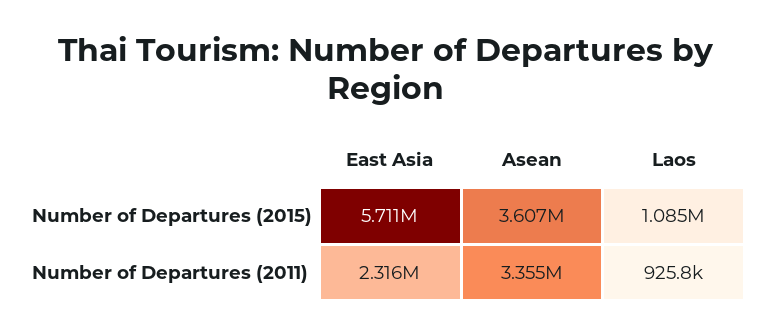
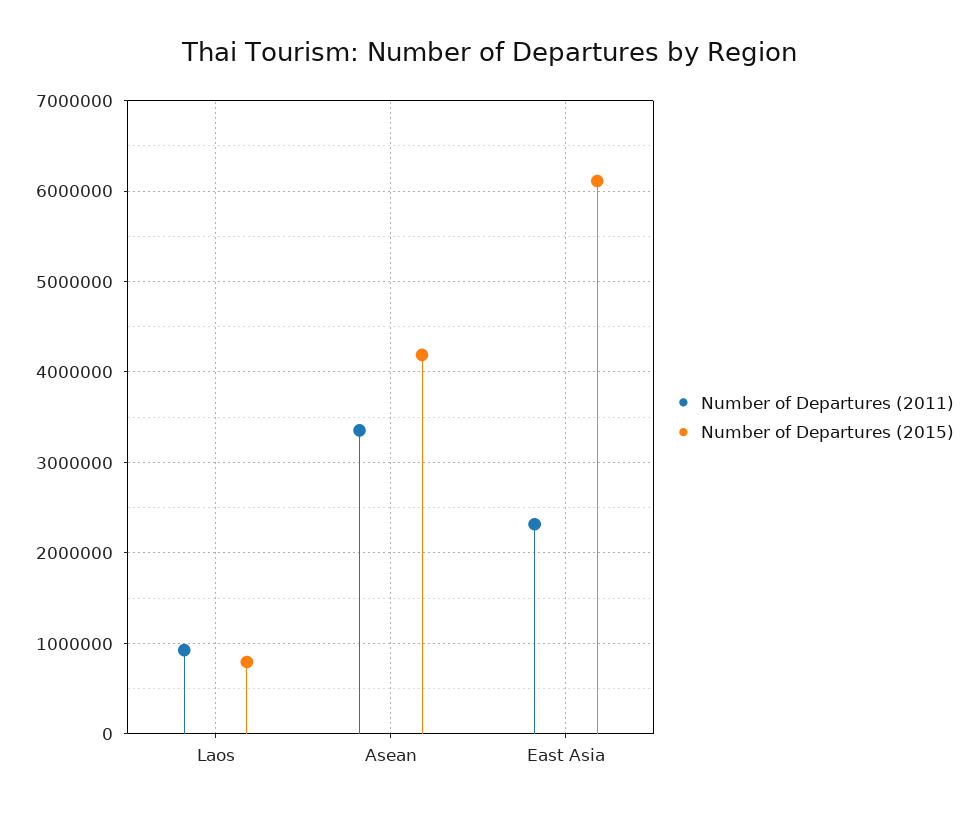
Number of Departures (2015), East Asia: 5711000 -> 6100000
Number of Departures (2015), Asean: 3607000 -> 4200000
Number of Departures (2015), Laos: 1085000 -> 800000

